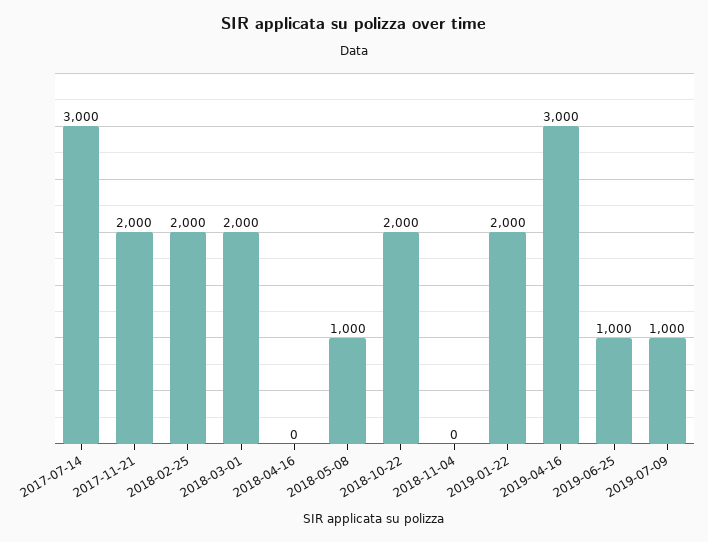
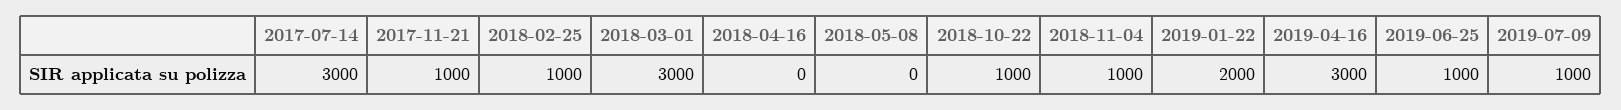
2017-11-21: 2000 -> 1000
2018-02-25: 2000 -> 1000
2018-03-01: 2000 -> 3000
2018-05-08: 1000 -> 0
2018-10-22: 2000 -> 1000
2018-11-04: 0 -> 1000

